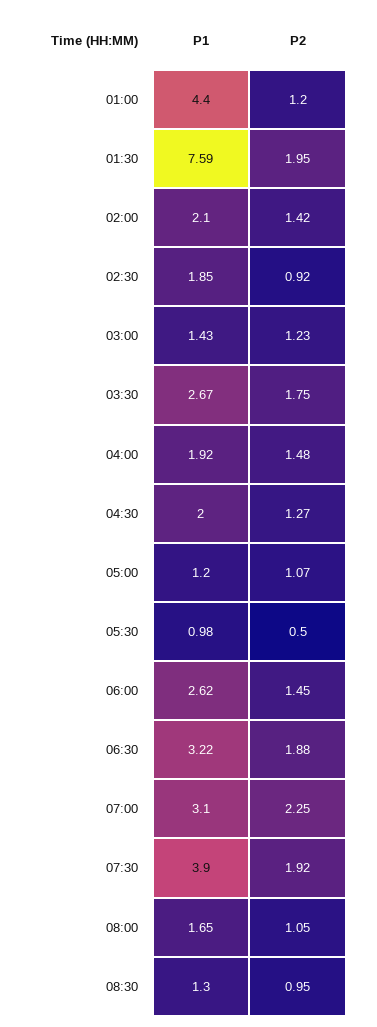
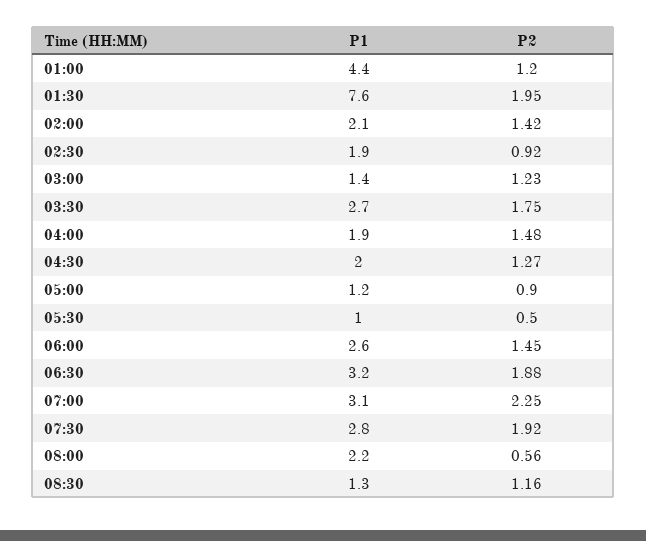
P2, 05:00: 1.07 -> 0.9
P1, 07:30: 3.9 -> 2.8
P1, 08:00: 1.65 -> 2.2
P2, 08:00: 1.05 -> 0.56
P2, 08:30: 0.95 -> 1.16

